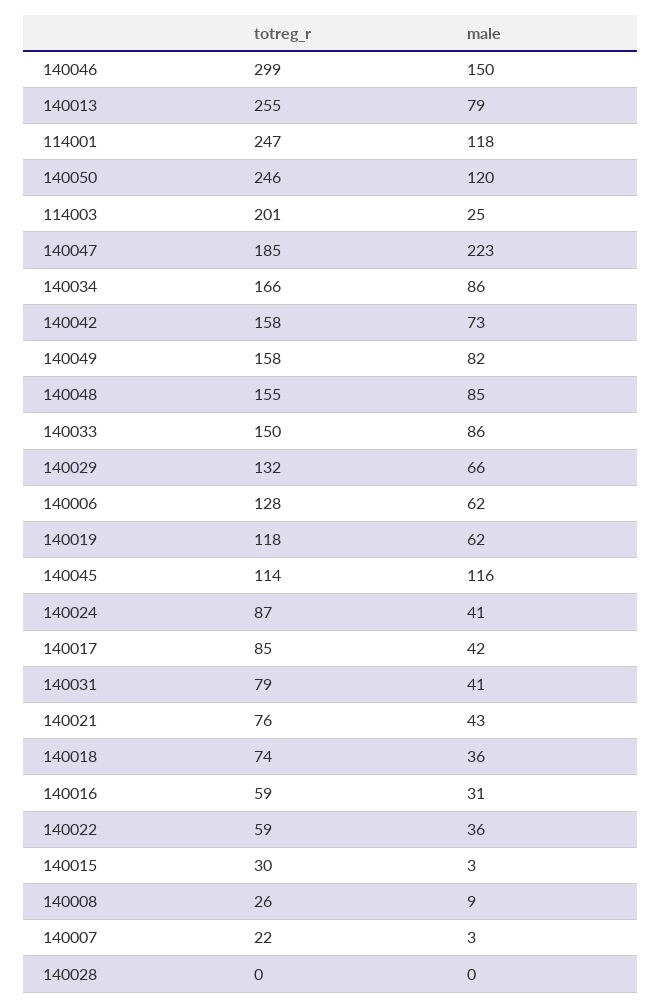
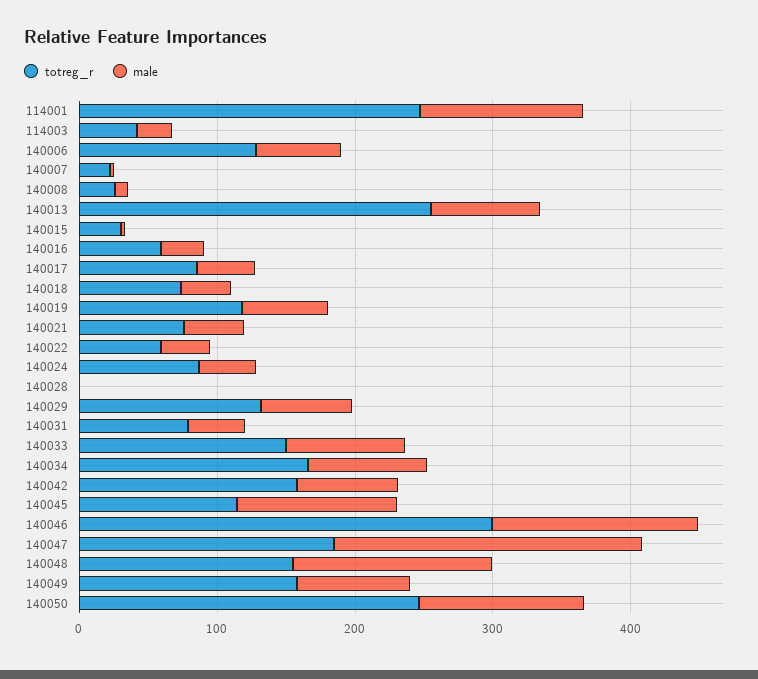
totreg_r, 114003: 201 -> 40
male, 140048: 85 -> 140

